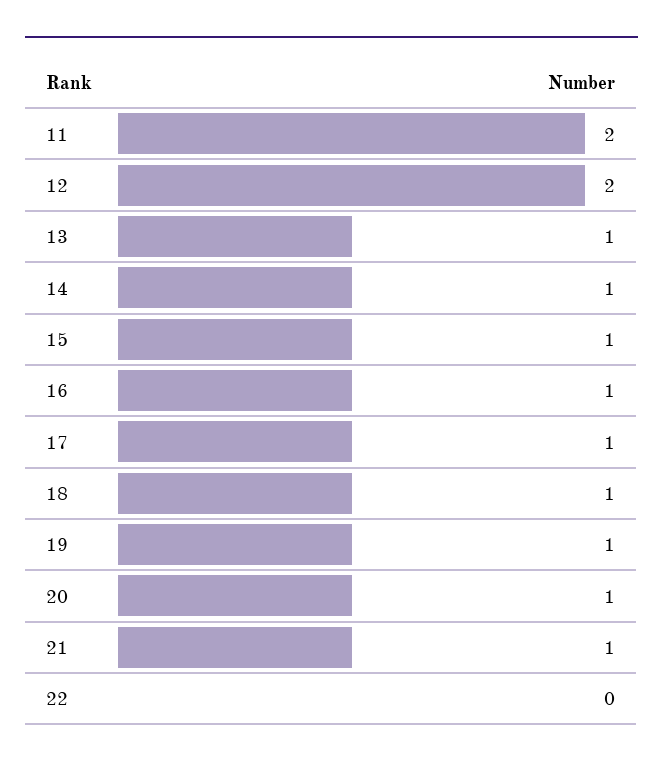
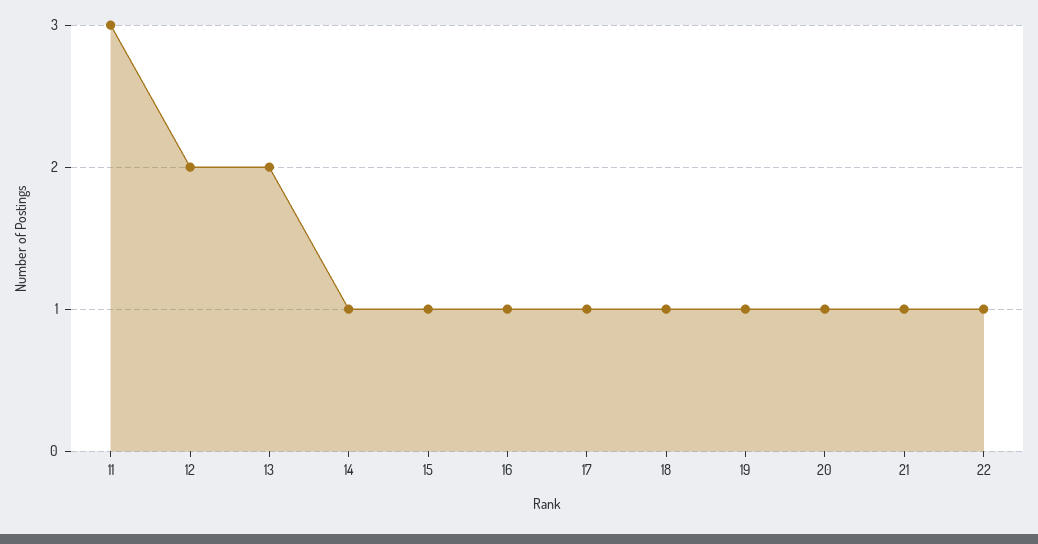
11: 2 -> 3
13: 1 -> 2
22: 0 -> 1

